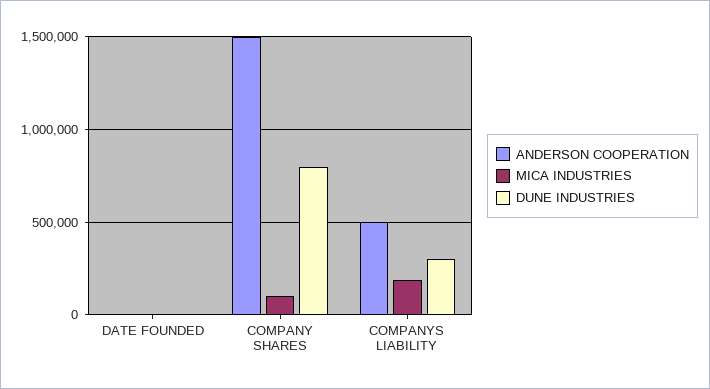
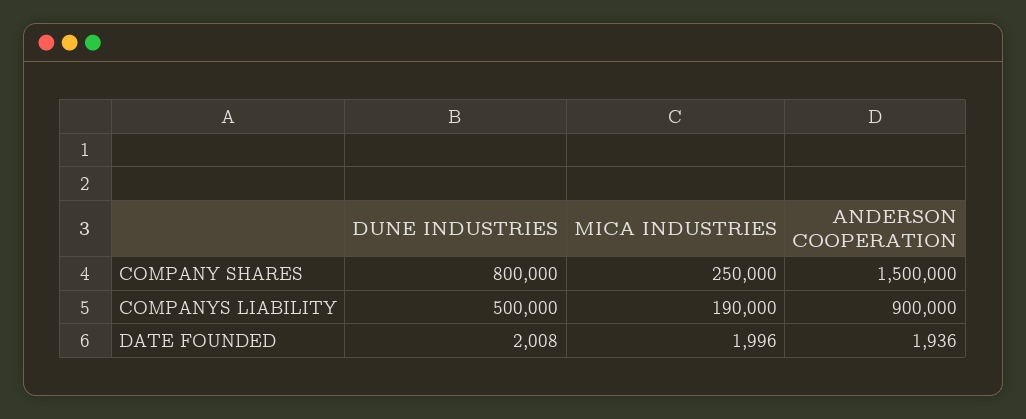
MICA INDUSTRIES, COMPANY SHARES: 100000 -> 250000
ANDERSON COOPERATION, COMPANYS LIABILITY: 500000 -> 900000
DUNE INDUSTRIES, COMPANYS LIABILITY: 300000 -> 500000

